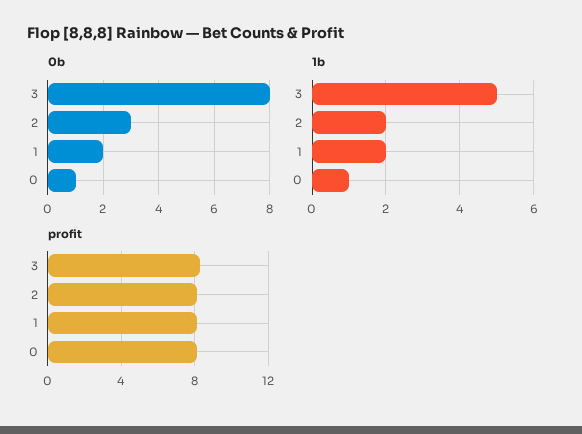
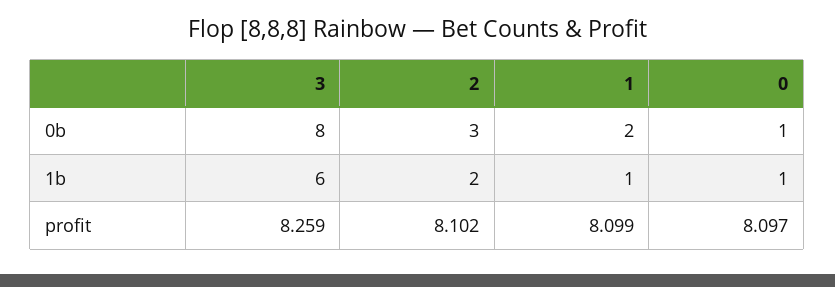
1b, 3: 5 -> 6
1b, 1: 2 -> 1

